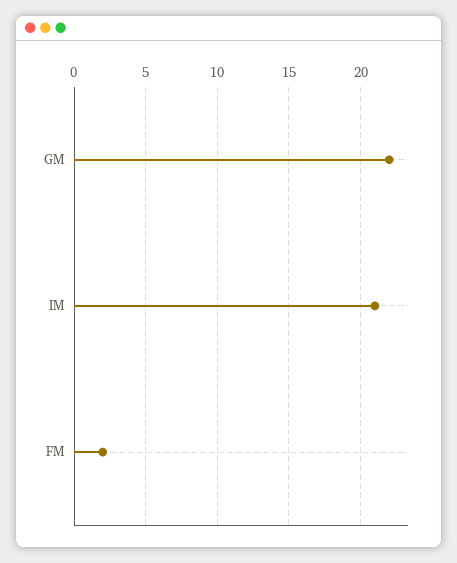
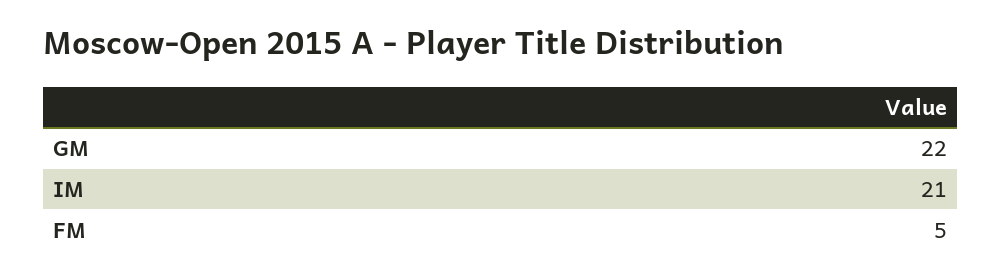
FM: 2 -> 5

